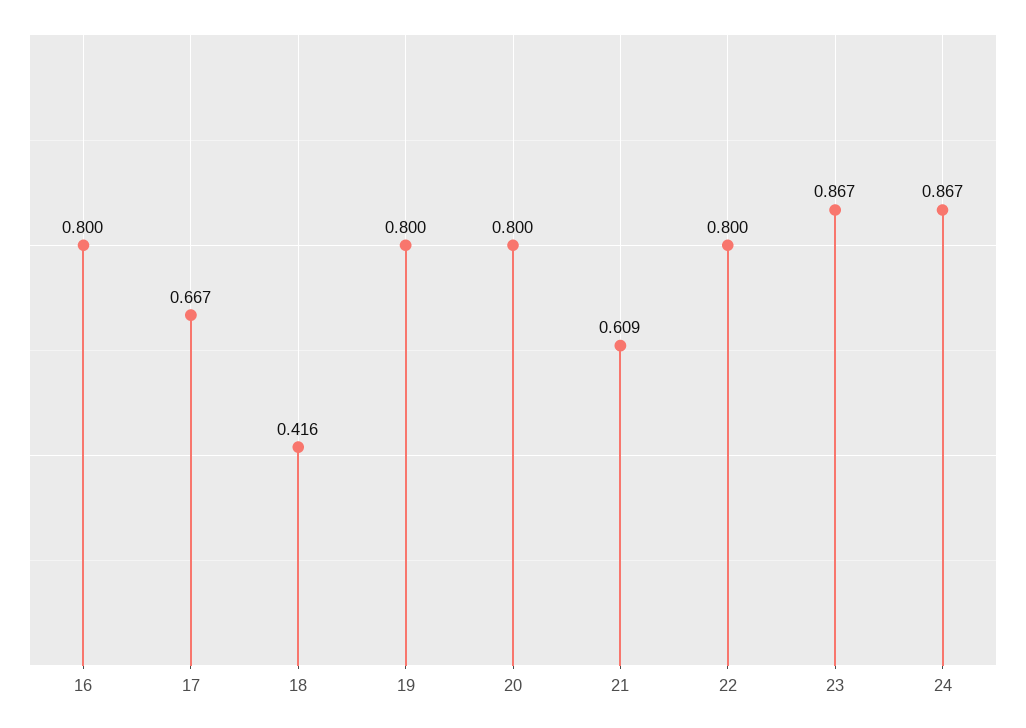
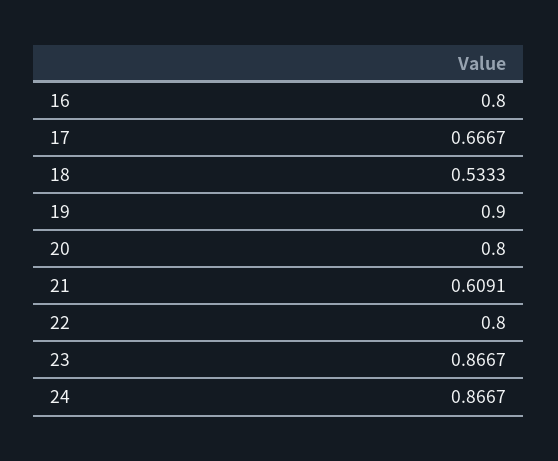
18: 0.416 -> 0.5333
19: 0.8 -> 0.9

